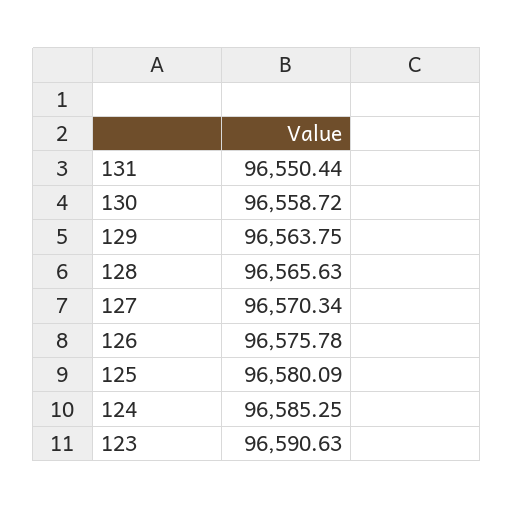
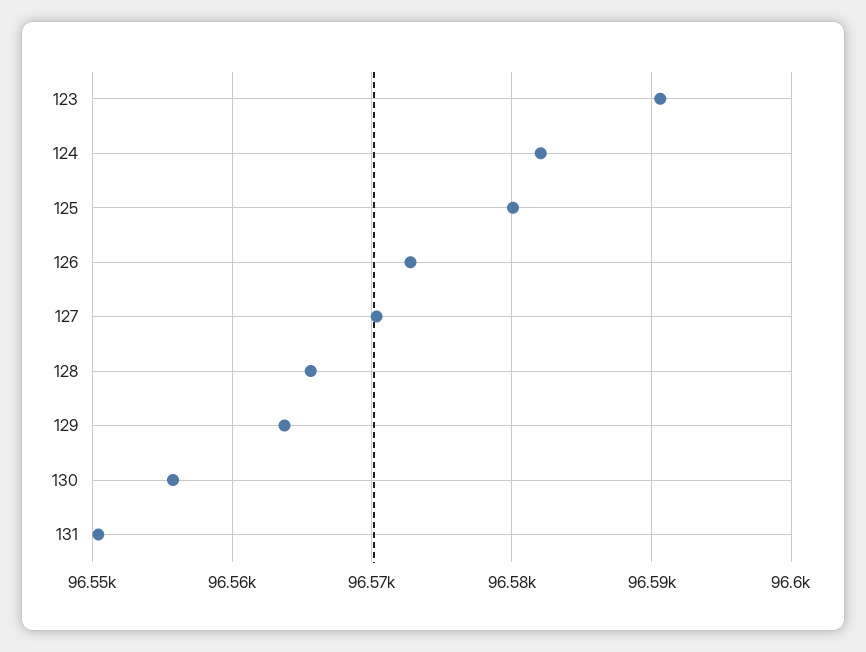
130: 96558.72 -> 96556
126: 96575.78 -> 96573
124: 96585.25 -> 96582

